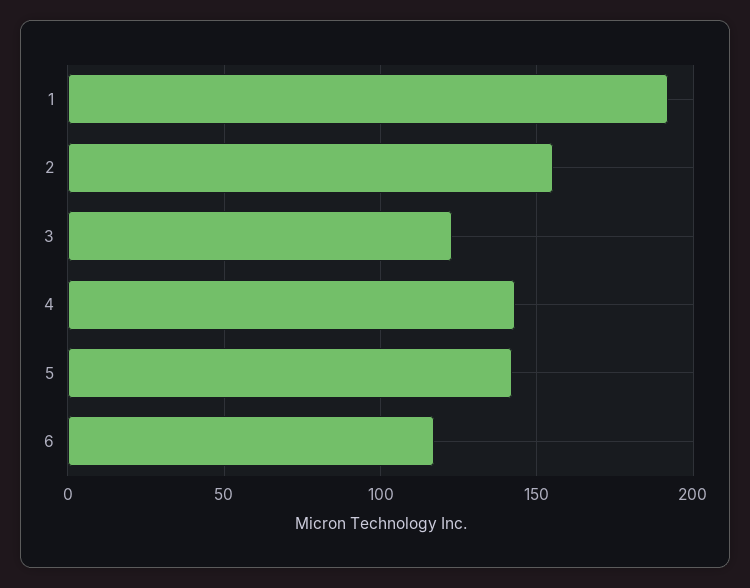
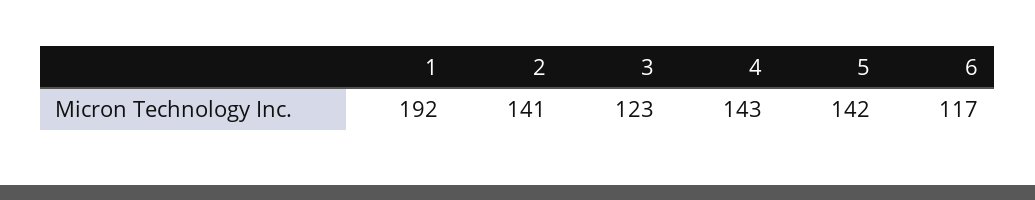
2: 155 -> 141

